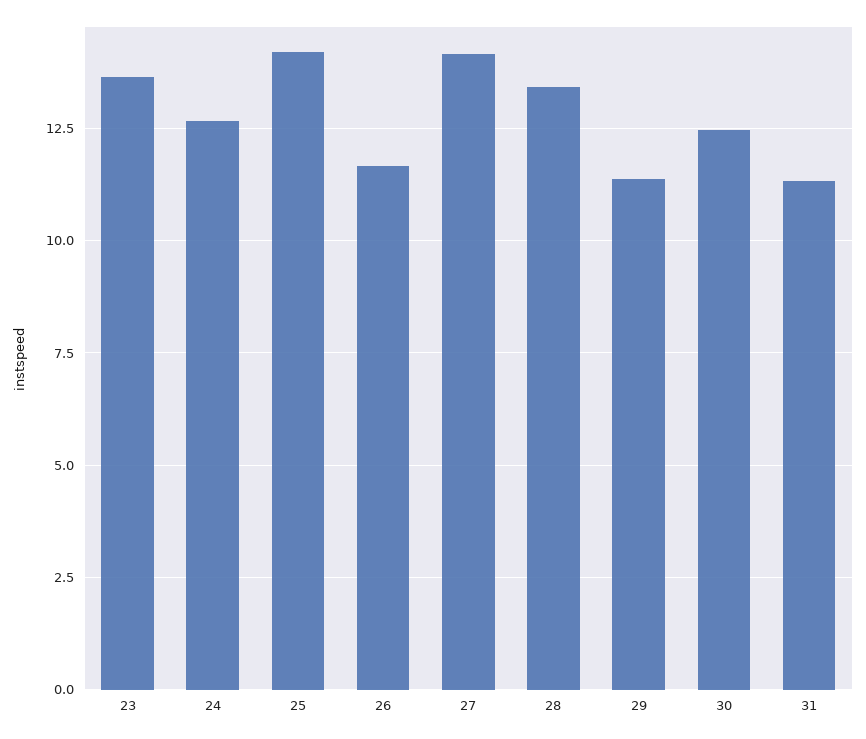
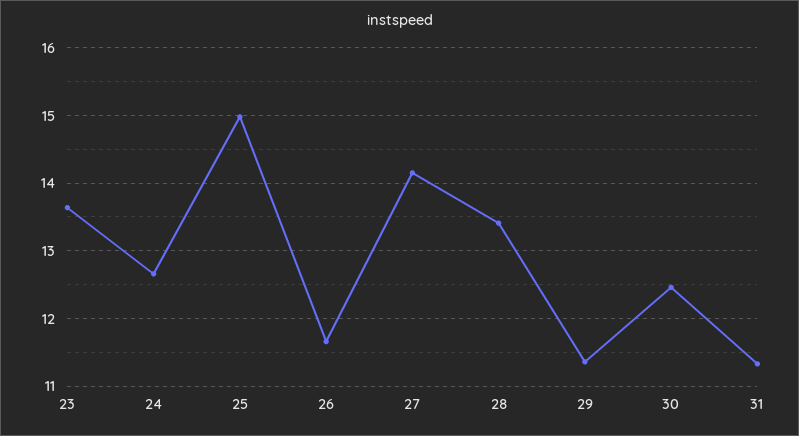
25: 14.25 -> 15

